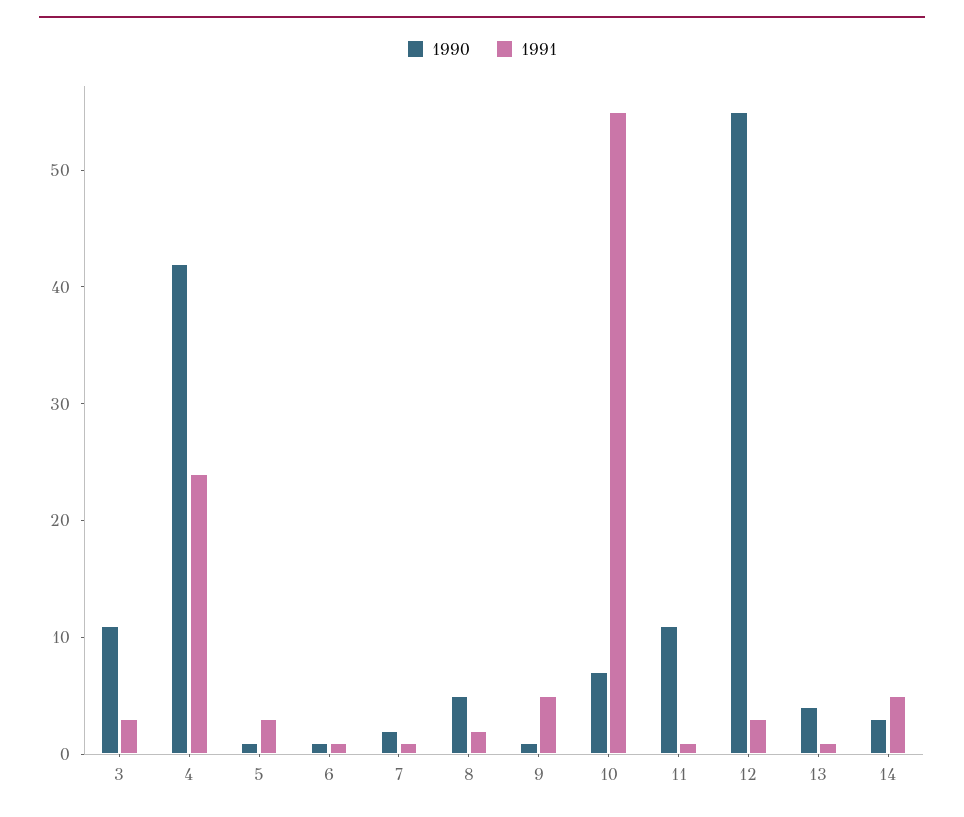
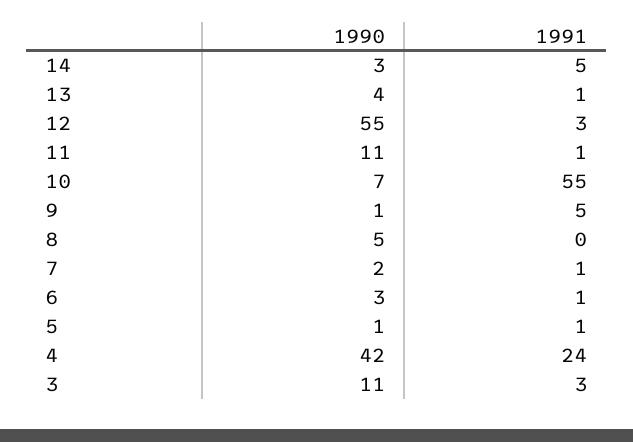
1991, 5: 3 -> 1
1990, 6: 1 -> 3
1991, 8: 2 -> 0

